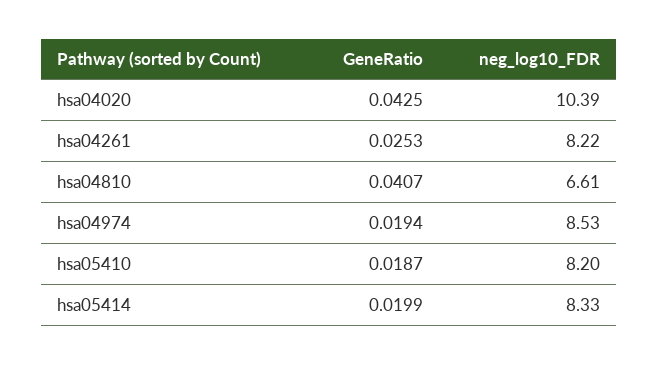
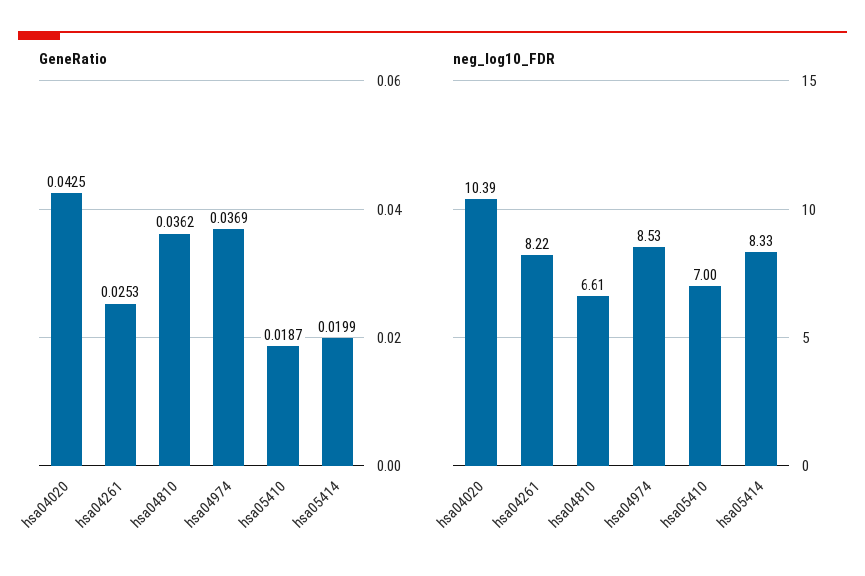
GeneRatio, hsa04810: 0.0407 -> 0.0362
GeneRatio, hsa04974: 0.0194 -> 0.0369
neg_log10_FDR, hsa05410: 8.2 -> 7

